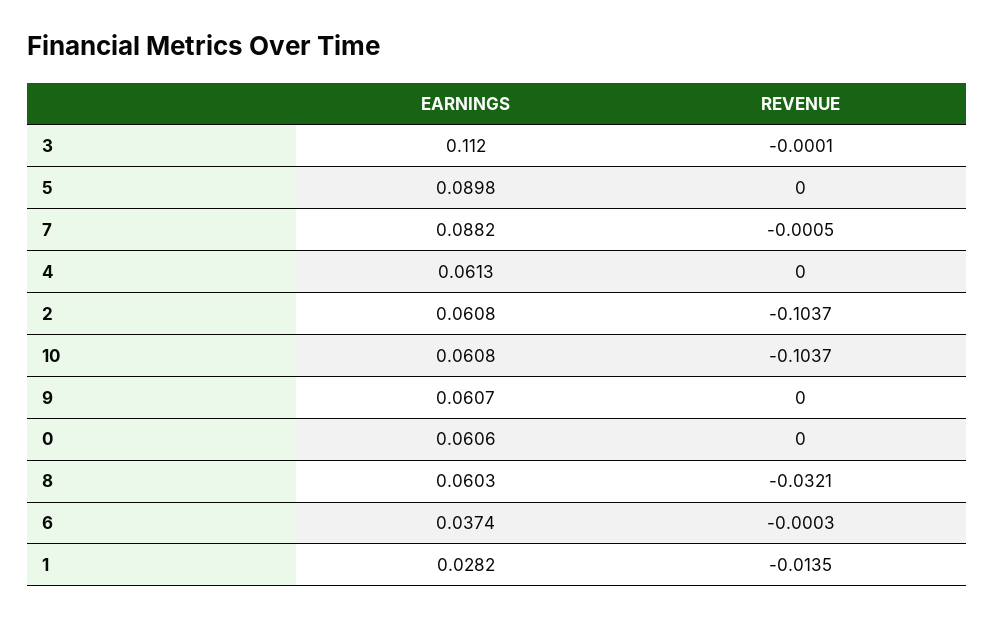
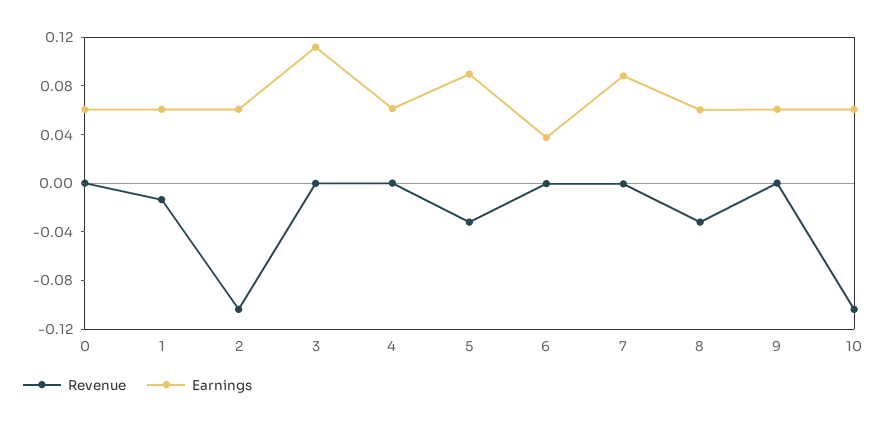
REVENUE, 5: 0 -> -0.03
EARNINGS, 1: 0.0282 -> 0.06

